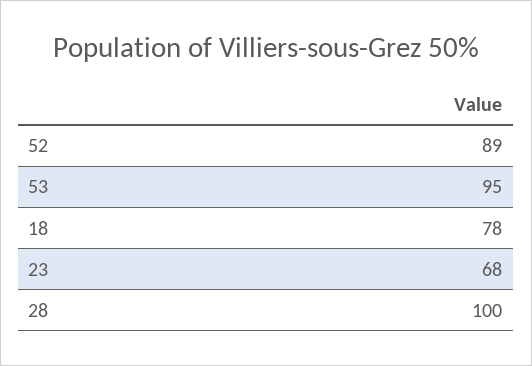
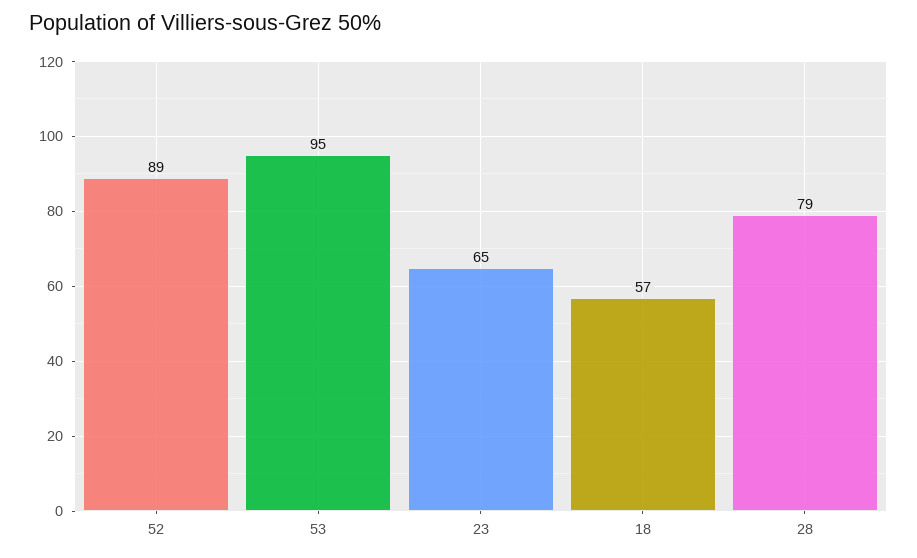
18: 78 -> 57
23: 68 -> 65
28: 100 -> 79

